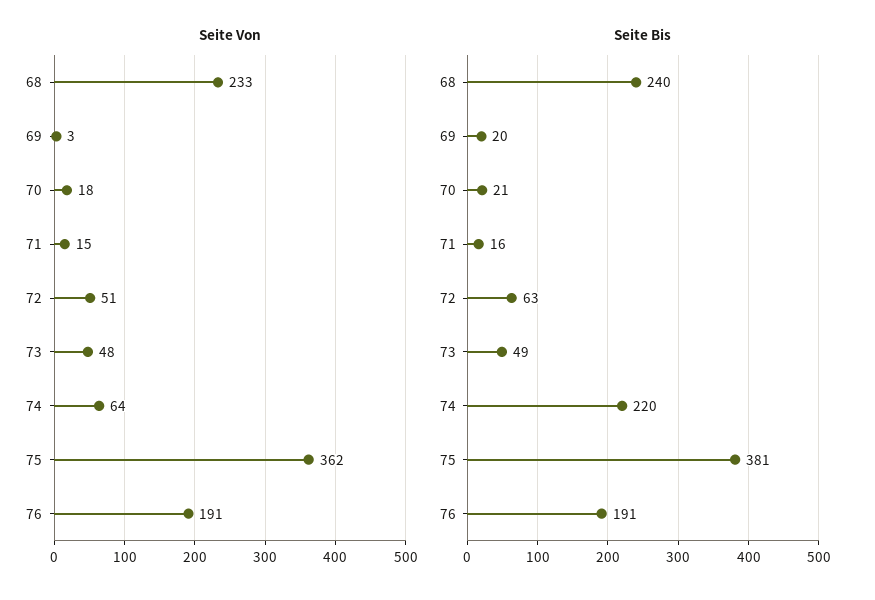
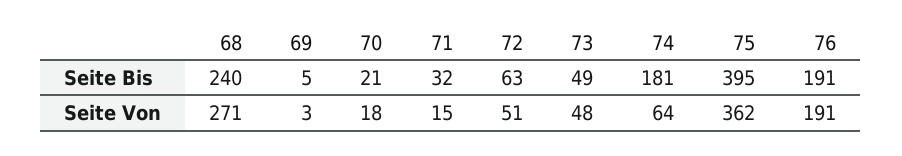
Seite Von, 68: 233 -> 271
Seite Bis, 69: 20 -> 5
Seite Bis, 71: 16 -> 32
Seite Bis, 74: 220 -> 181
Seite Bis, 75: 381 -> 395

